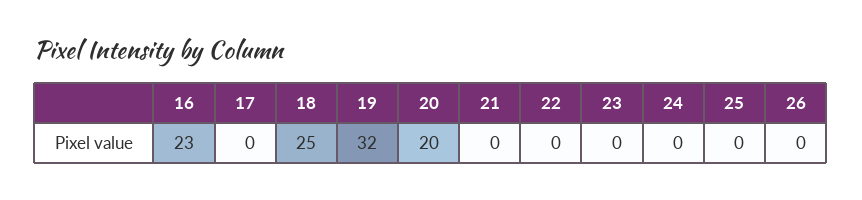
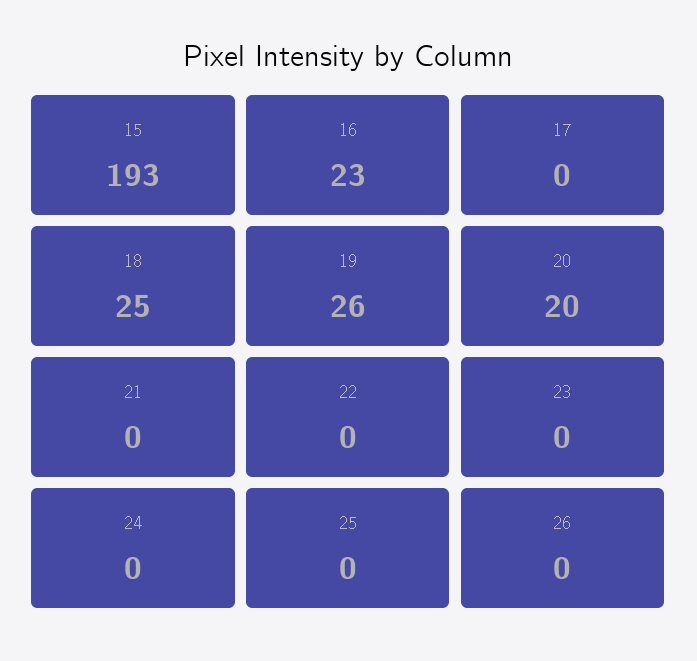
19: 32 -> 26
15: none -> 193

